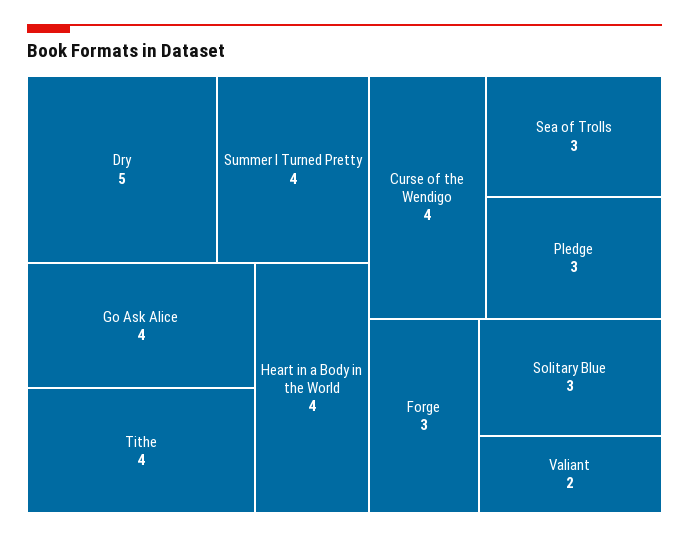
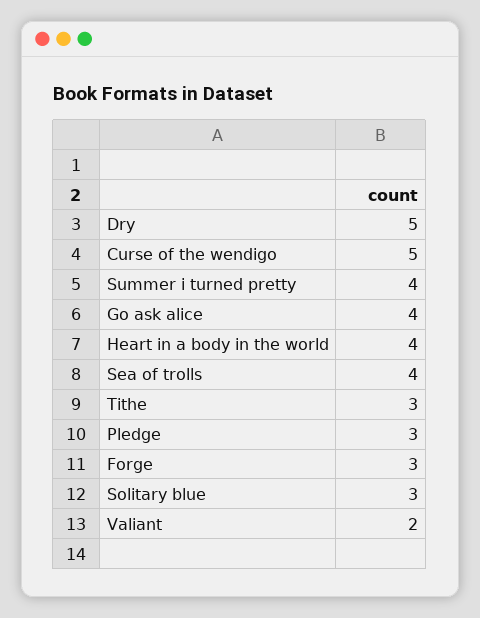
Tithe: 4 -> 3
Curse of the Wendigo: 4 -> 5
Sea of Trolls: 3 -> 4

